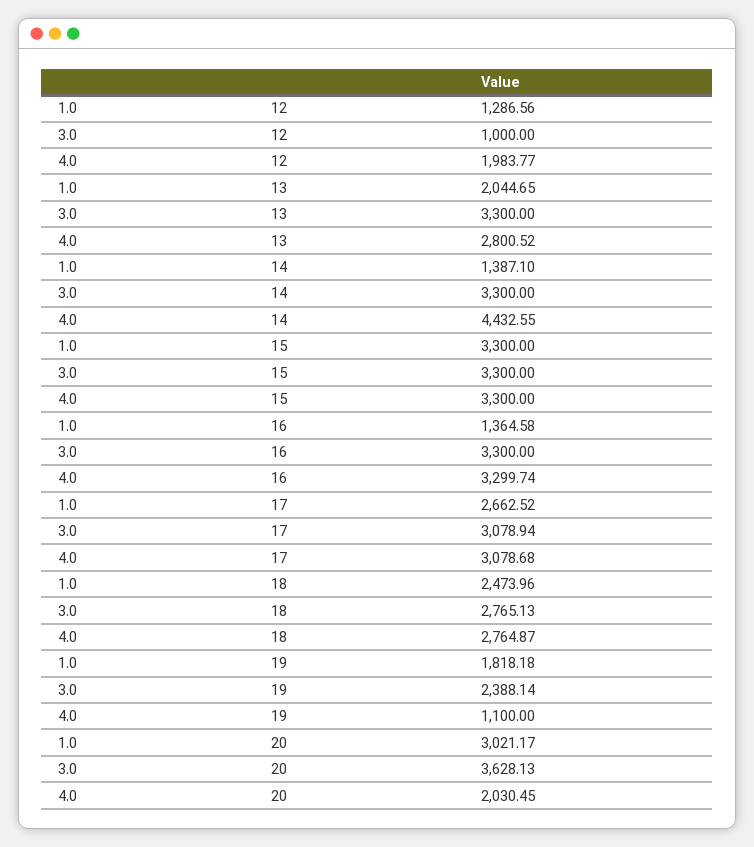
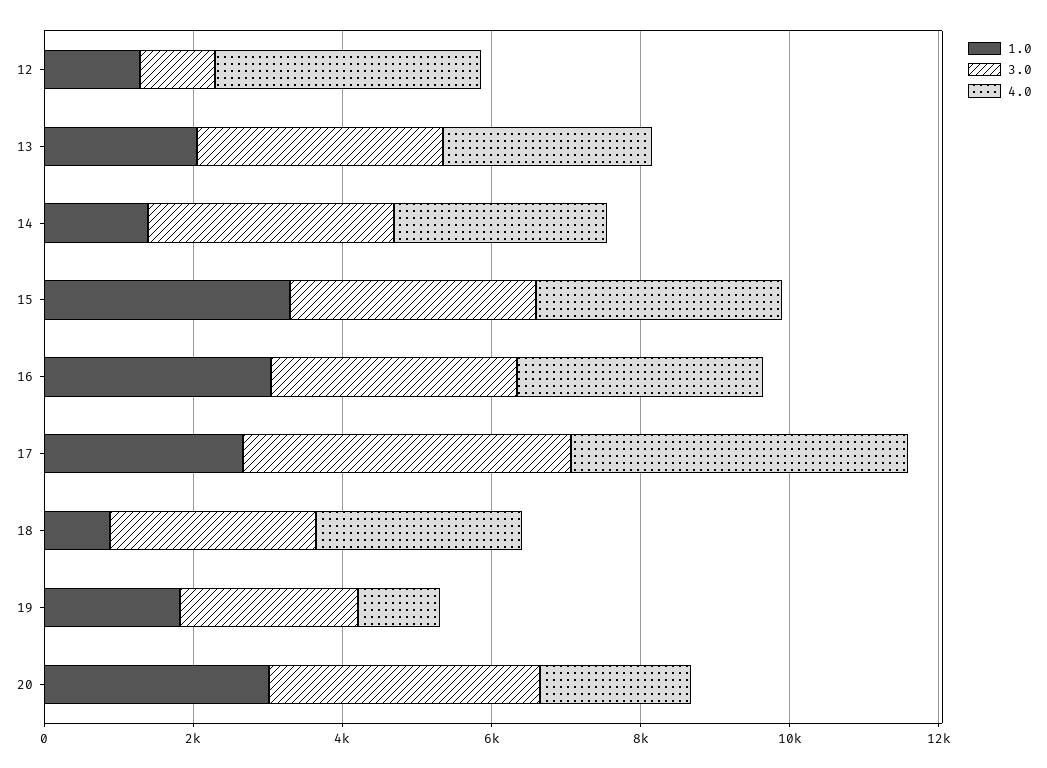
4.0, 12: 1983.77 -> 3500
4.0, 14: 4432.55 -> 3000
1.0, 16: 1364.58 -> 3000
3.0, 17: 3078.94 -> 4500
4.0, 17: 3078.68 -> 4500
1.0, 18: 2473.96 -> 1000

